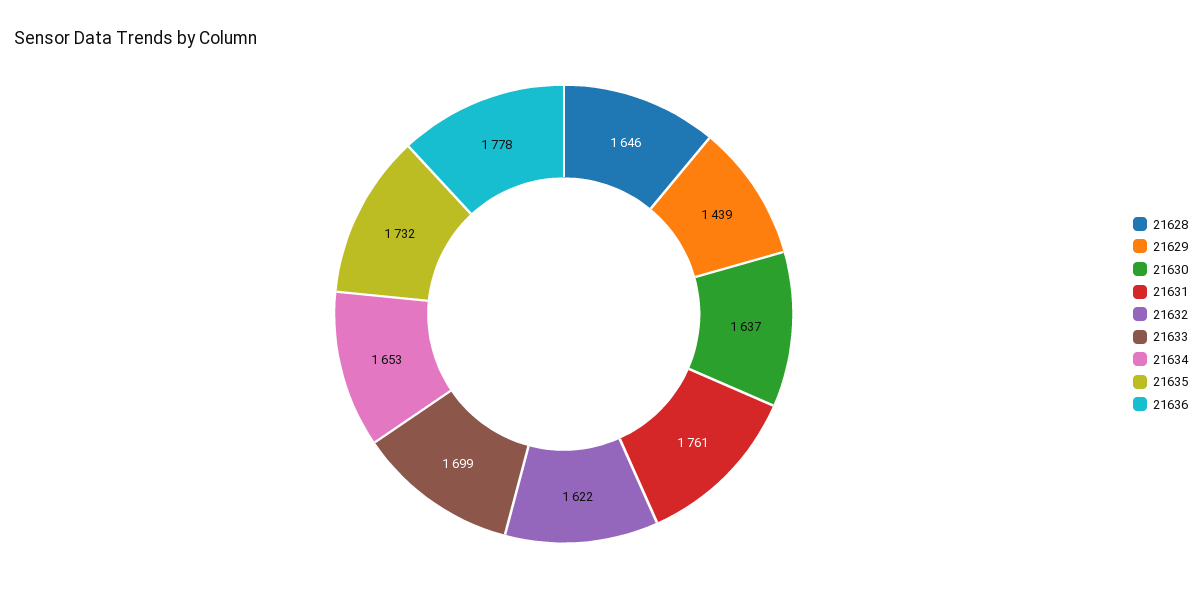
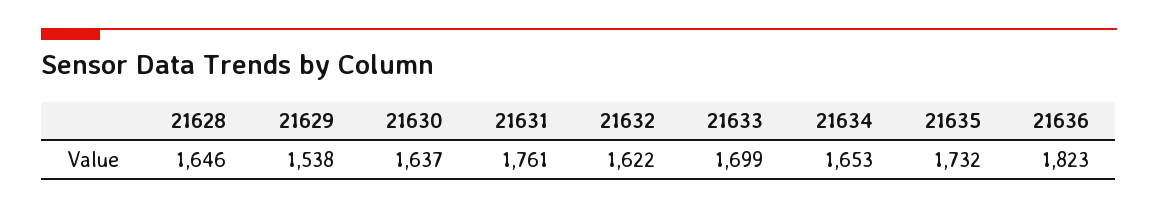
21629: 1439 -> 1538
21636: 1778 -> 1823

